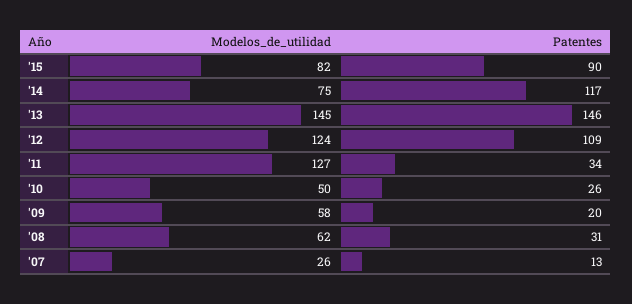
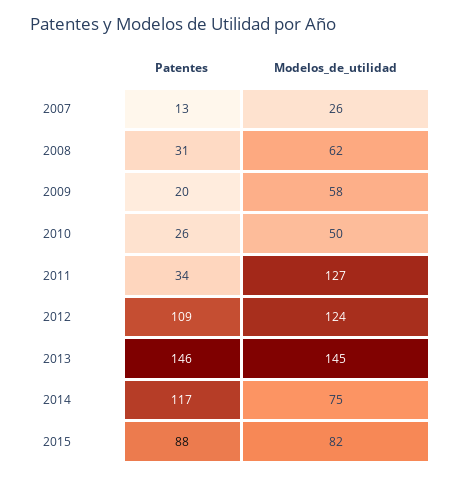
Patentes, '15: 90 -> 88

